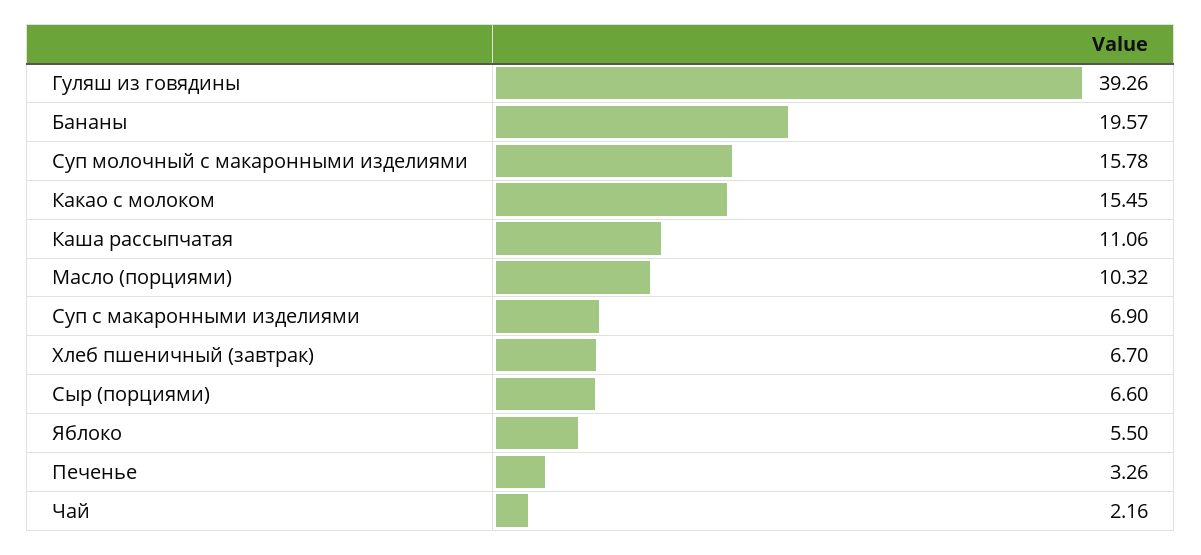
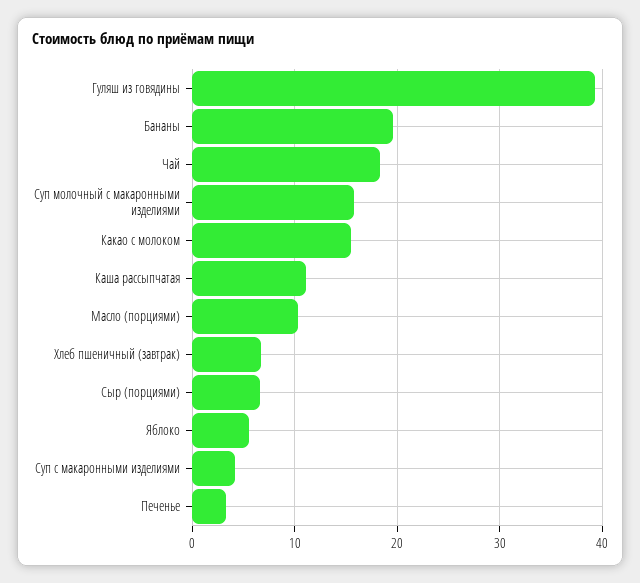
Суп с макаронными изделиями: 6.9 -> 4
Чай: 2.16 -> 18

